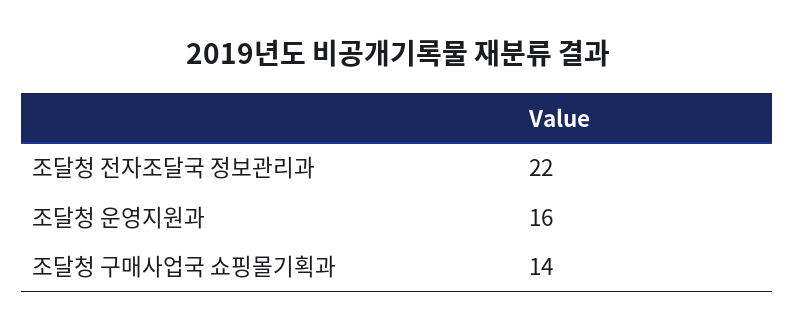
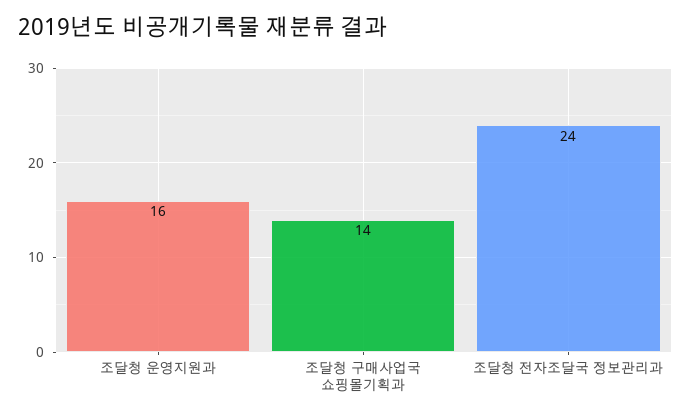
조달청 전자조달국 정보관리과: 22 -> 24

